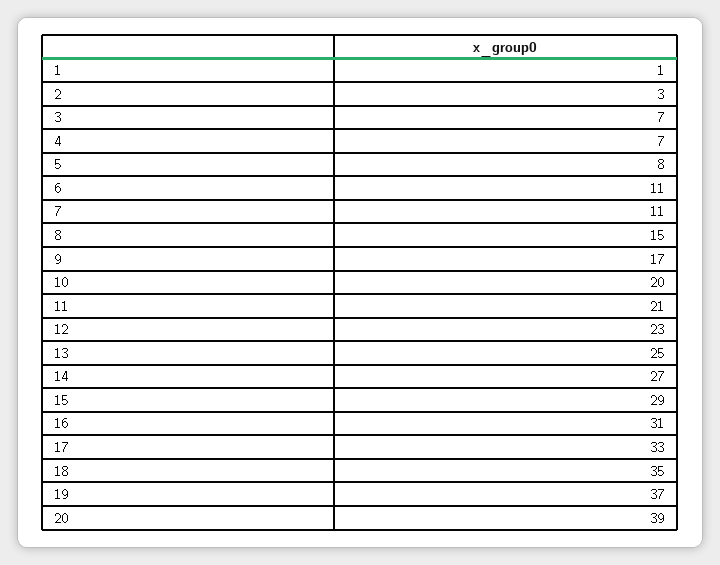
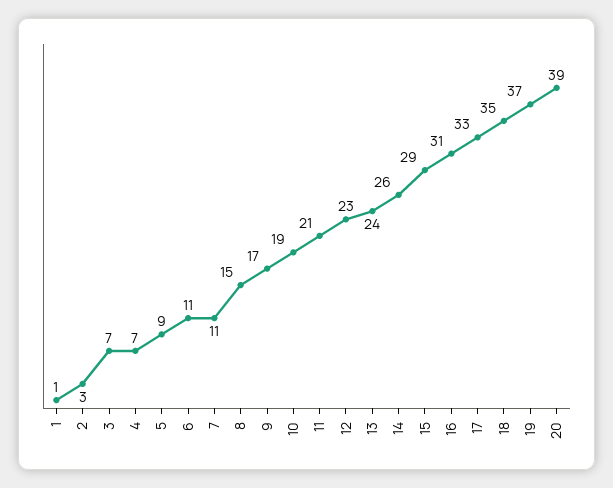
5: 8 -> 9
10: 20 -> 19
13: 25 -> 24
14: 27 -> 26

